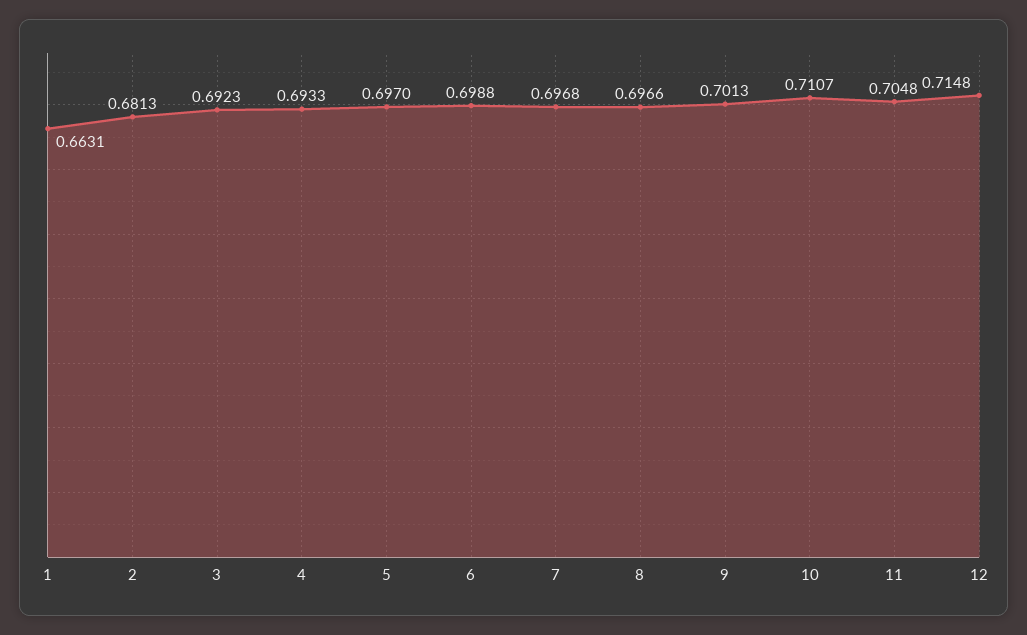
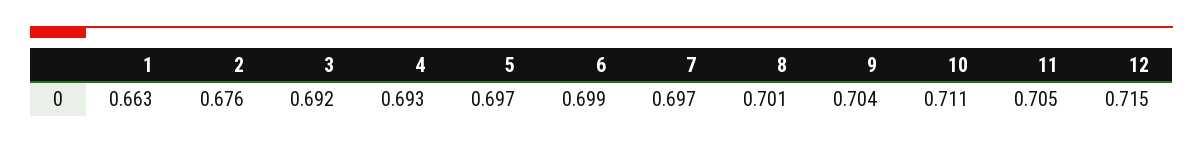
2: 0.6813 -> 0.676
8: 0.6966 -> 0.701
9: 0.7013 -> 0.704

